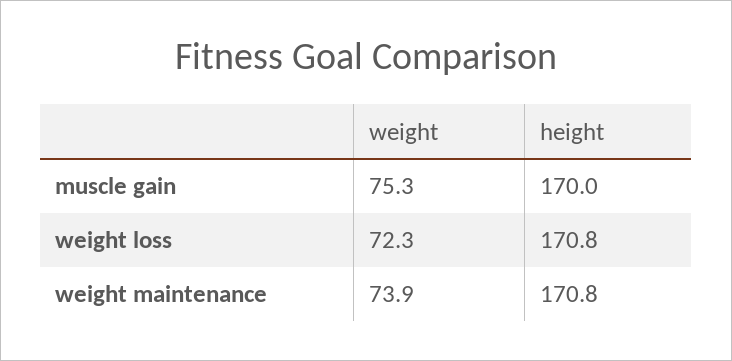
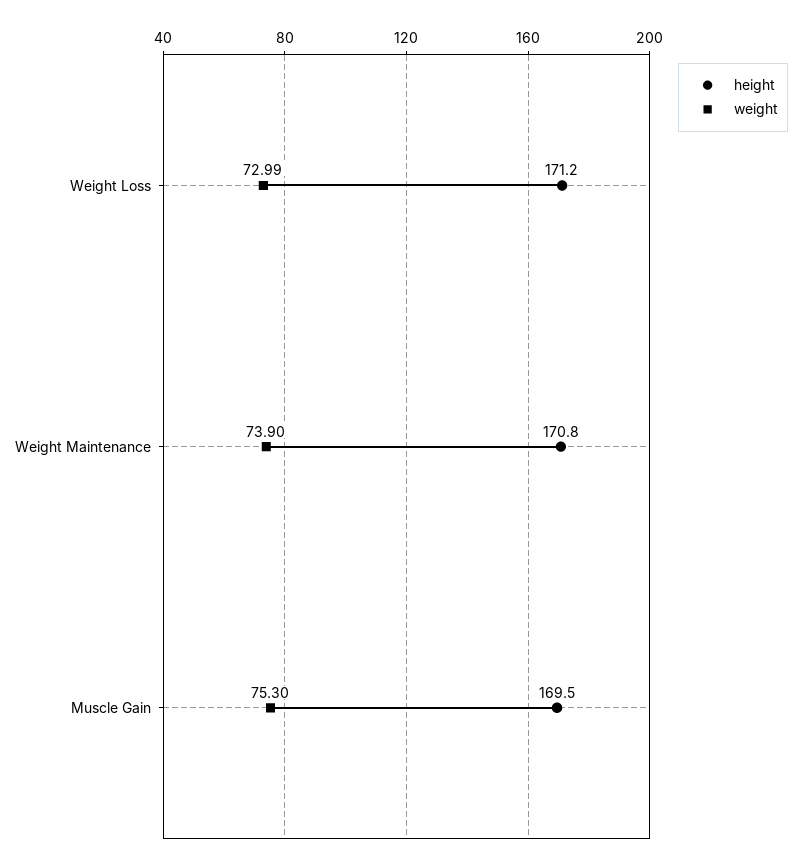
height, muscle gain: 170 -> 169.5
weight, weight loss: 72.3 -> 72.99
height, weight loss: 170.8 -> 171.2

